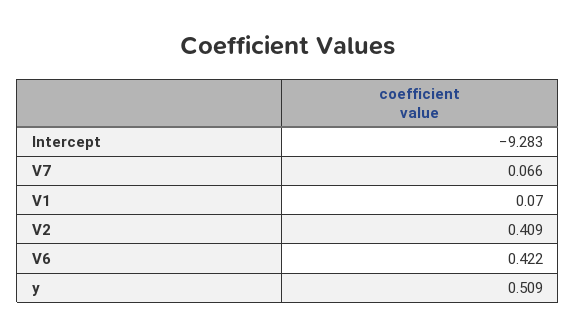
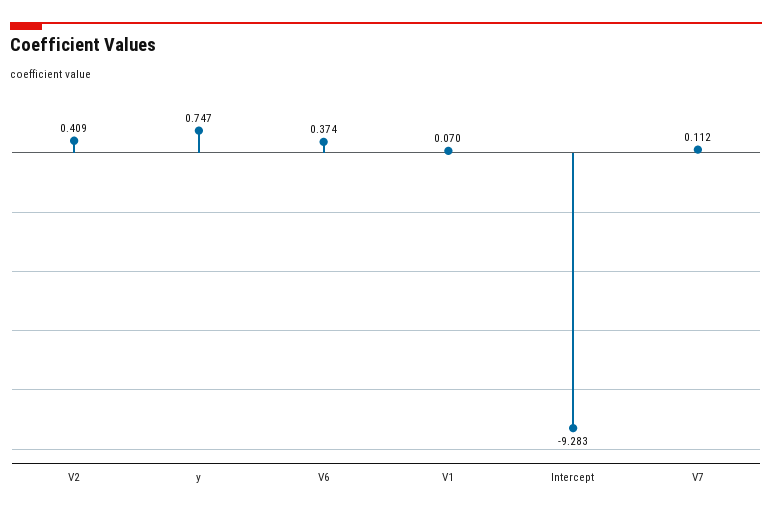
V7: 0.066 -> 0.112
V6: 0.422 -> 0.374
y: 0.509 -> 0.747

